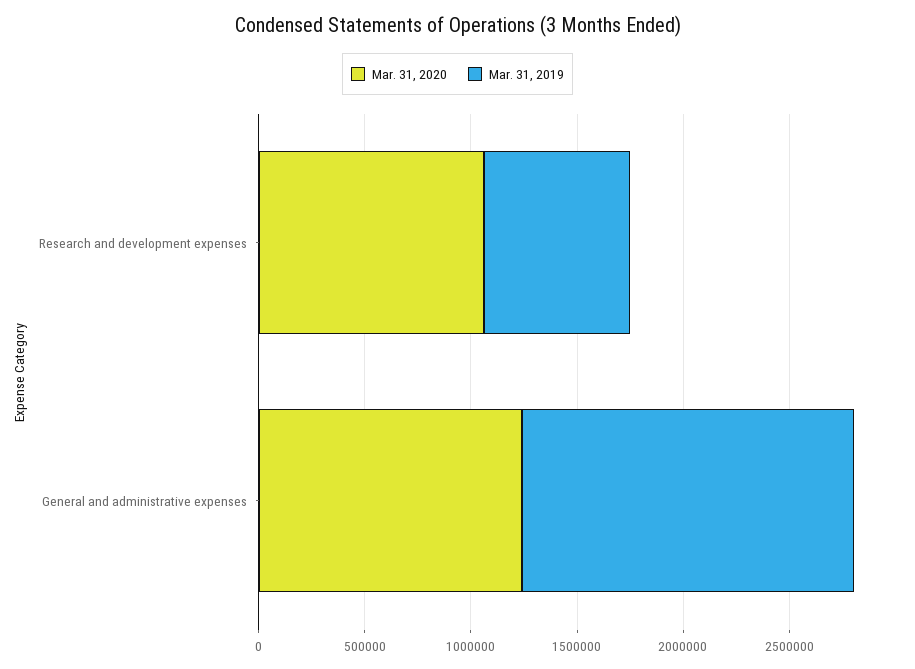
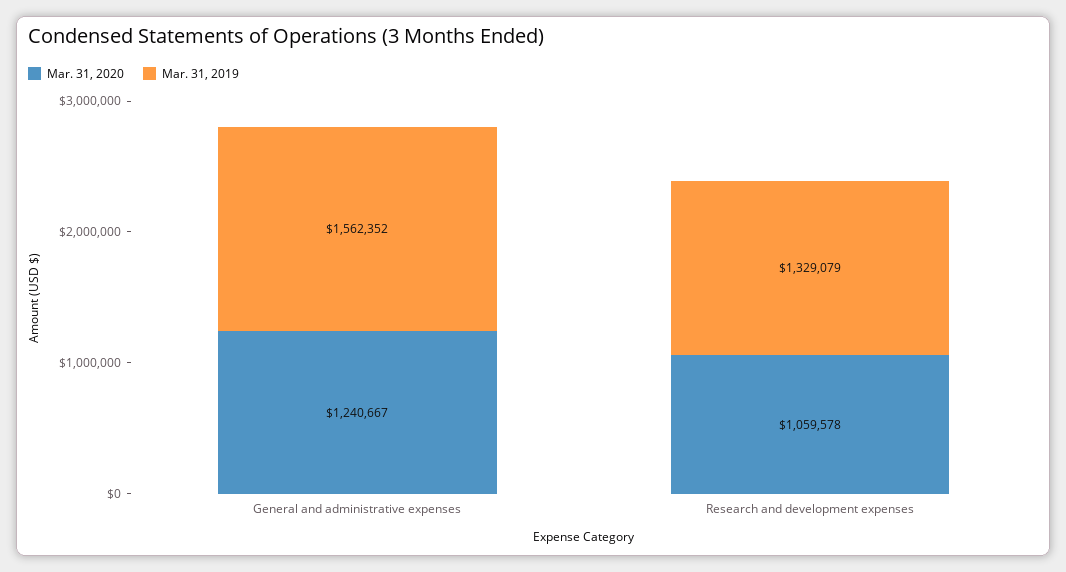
Mar. 31, 2019, Research and development expenses: 700000 -> 1329079

